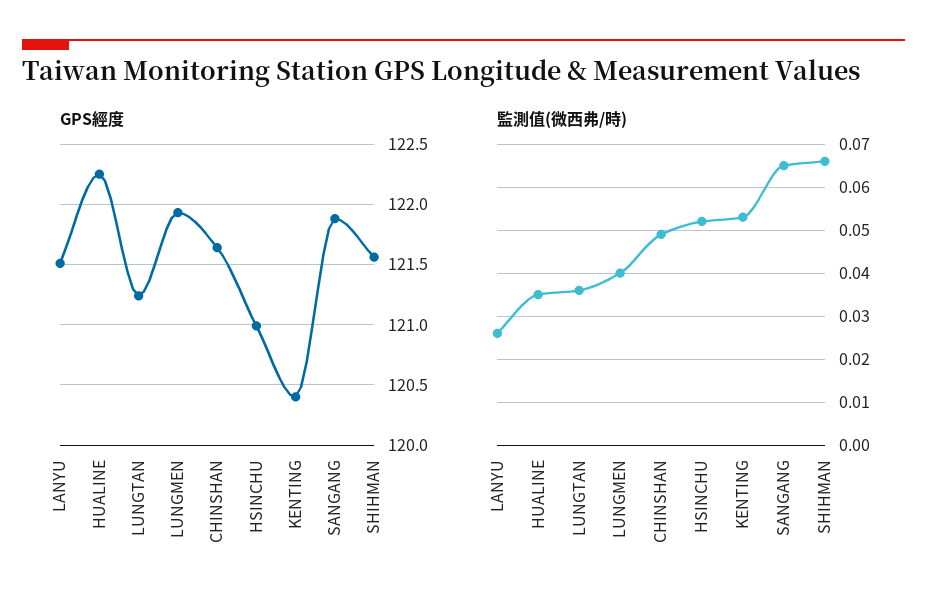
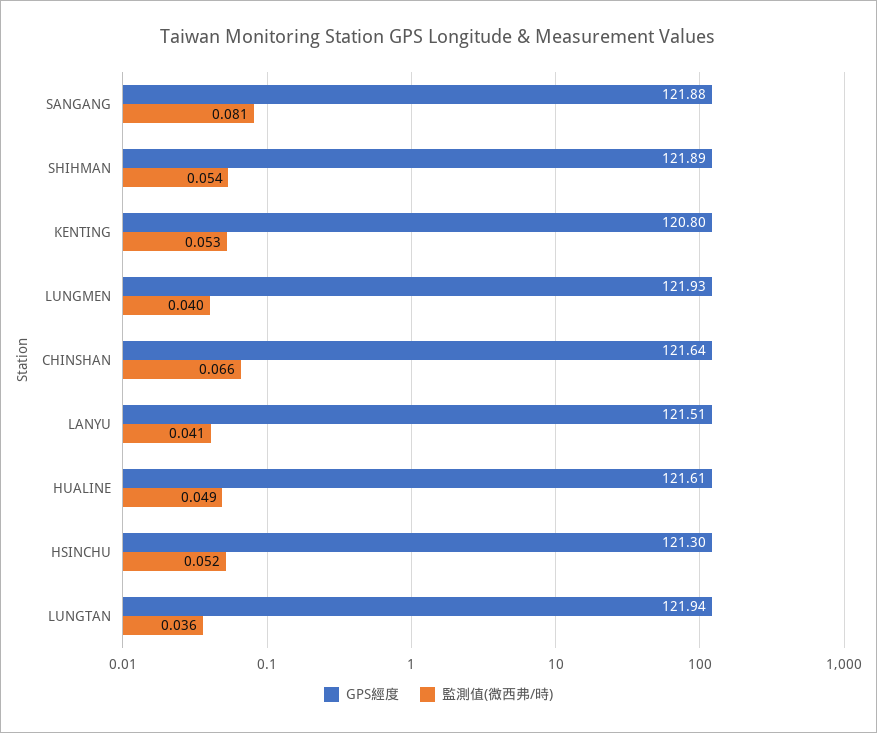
GPS經度, HUALINE: 122.25 -> 121.61
GPS經度, LUNGTAN: 121.25 -> 121.94
GPS經度, HSINCHU: 121 -> 121.3
GPS經度, KENTING: 120.4 -> 120.8
GPS經度, SHIHMAN: 121.55 -> 121.89
監測值(微西弗/時), LANYU: 0.025 -> 0.041
監測值(微西弗/時), HUALINE: 0.035 -> 0.049
監測值(微西弗/時), CHINSHAN: 0.05 -> 0.066
監測值(微西弗/時), SANGANG: 0.065 -> 0.081
監測值(微西弗/時), SHIHMAN: 0.065 -> 0.054

